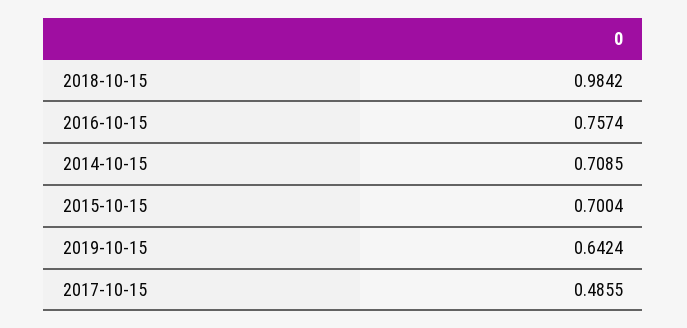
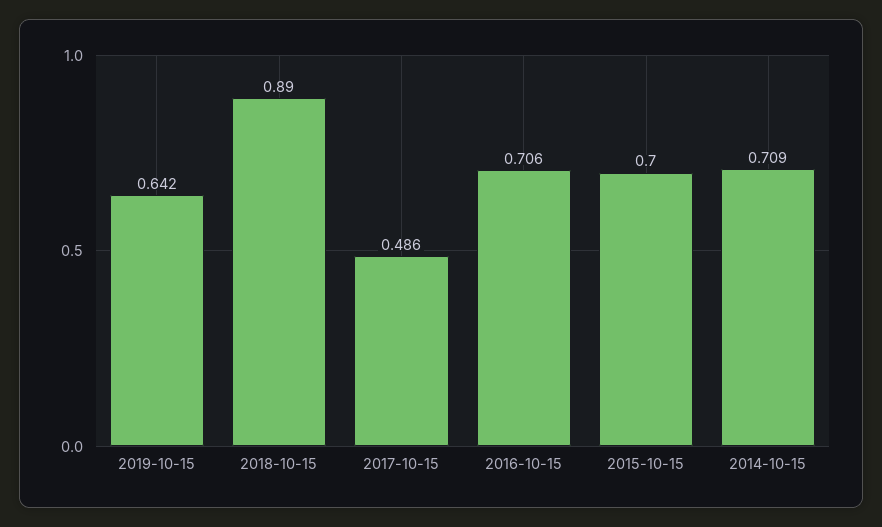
2018-10-15: 0.9842 -> 0.89
2016-10-15: 0.7574 -> 0.706

